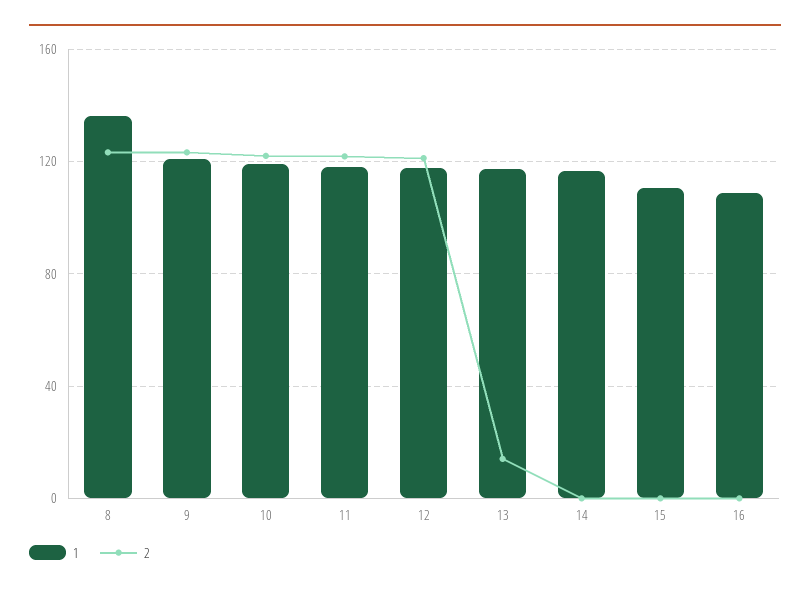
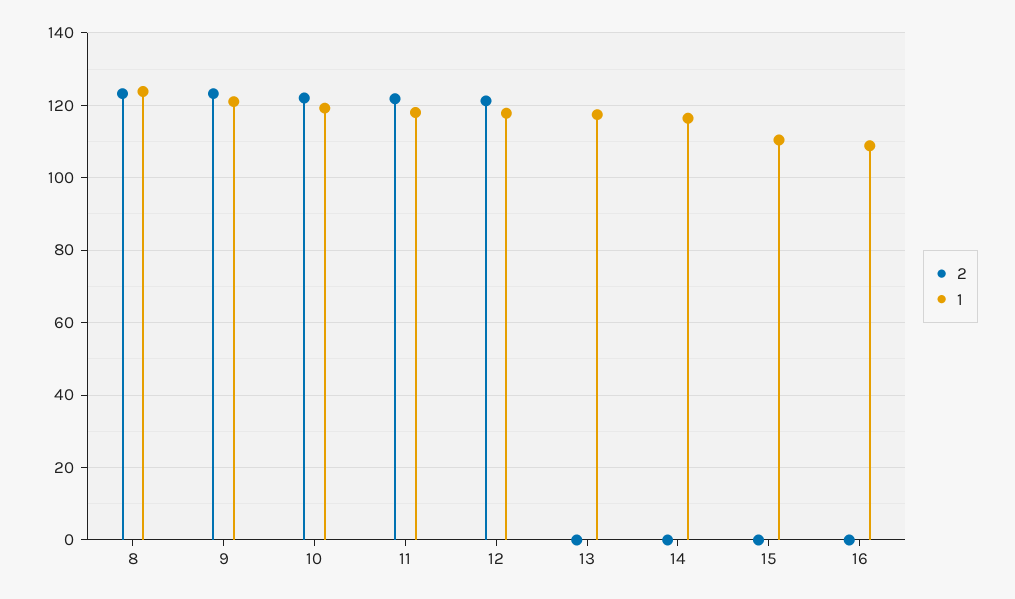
1, 8: 135 -> 124
2, 13: 15 -> 0

